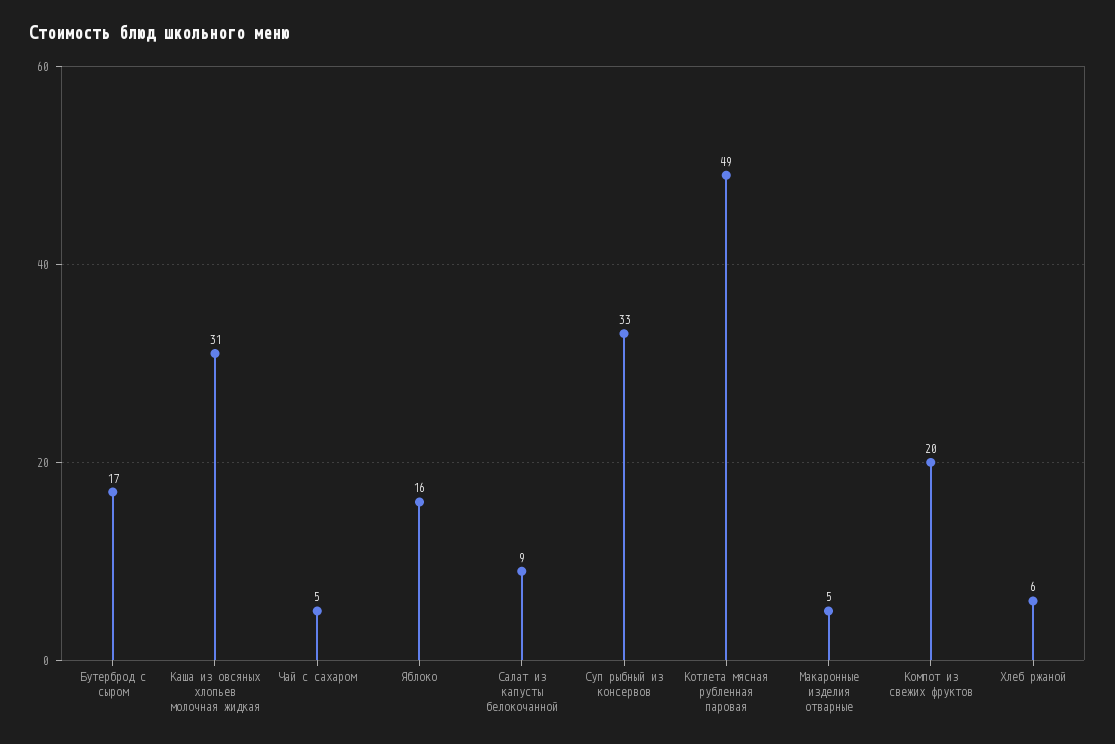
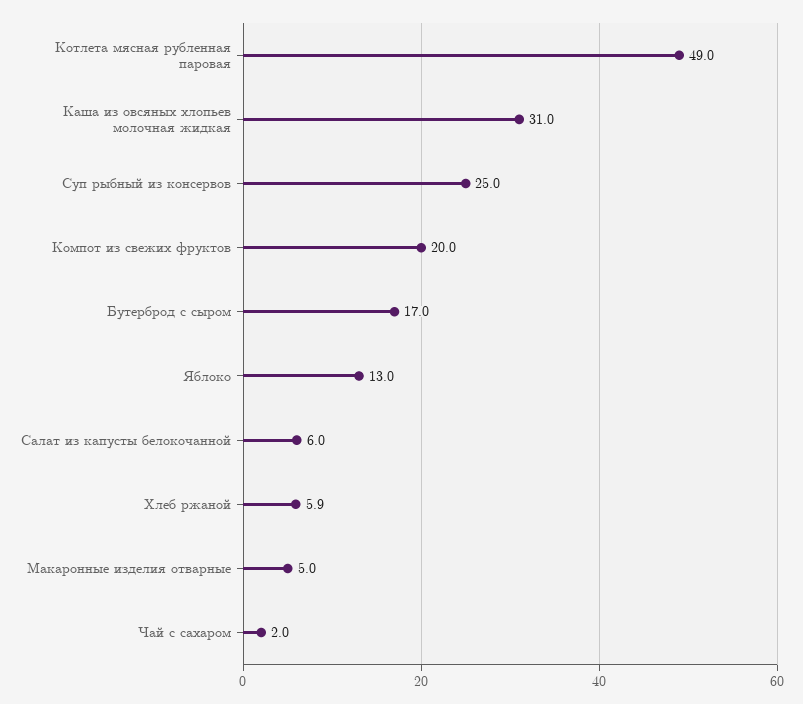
Чай с сахаром: 5 -> 2
Яблоко: 16 -> 13
Салат из капусты белокочанной: 9 -> 6
Суп рыбный из консервов: 33 -> 25

